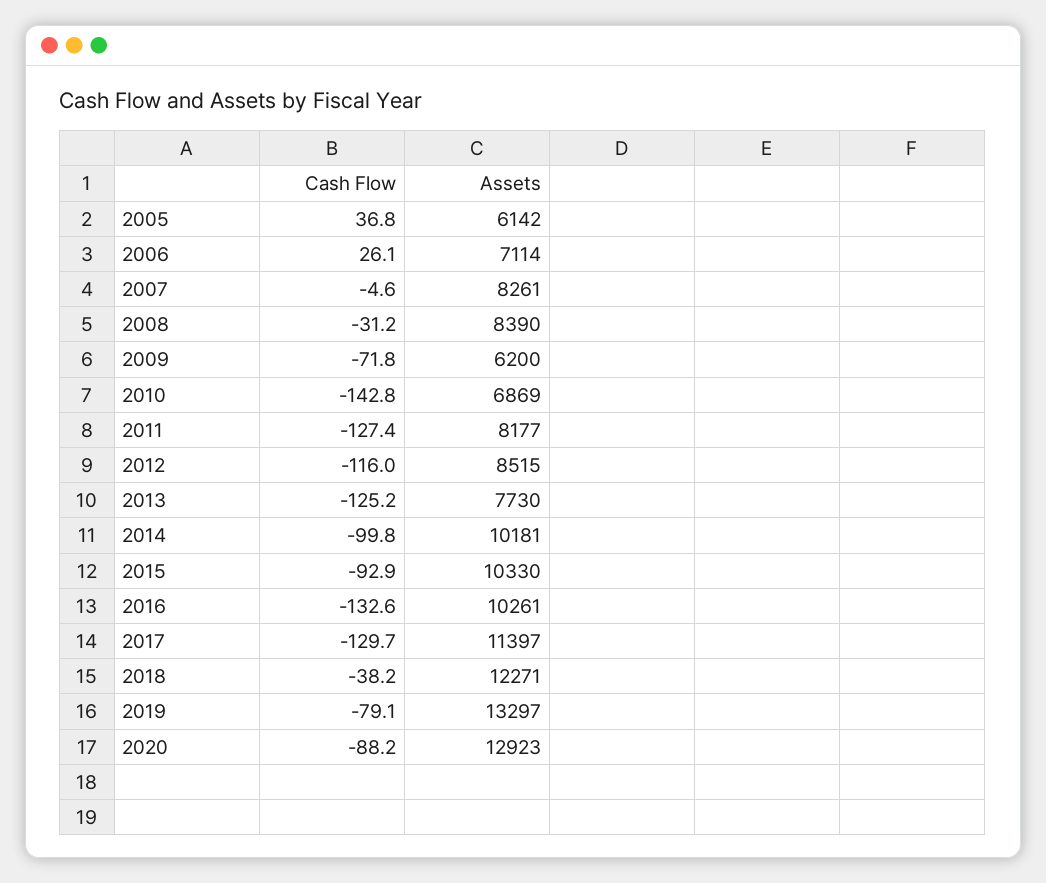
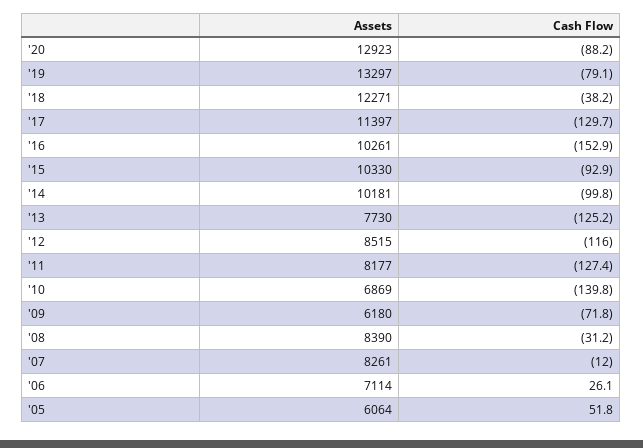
Cash Flow, 2005: 36.8 -> 51.8
Assets, 2005: 6142 -> 6064
Cash Flow, 2007: -4.6 -> -12
Assets, 2009: 6200 -> 6180
Cash Flow, 2010: -142.8 -> -139.8
Cash Flow, 2016: -132.6 -> -152.9

